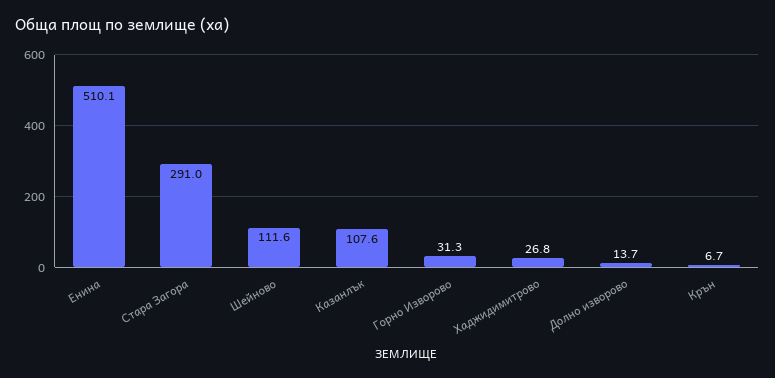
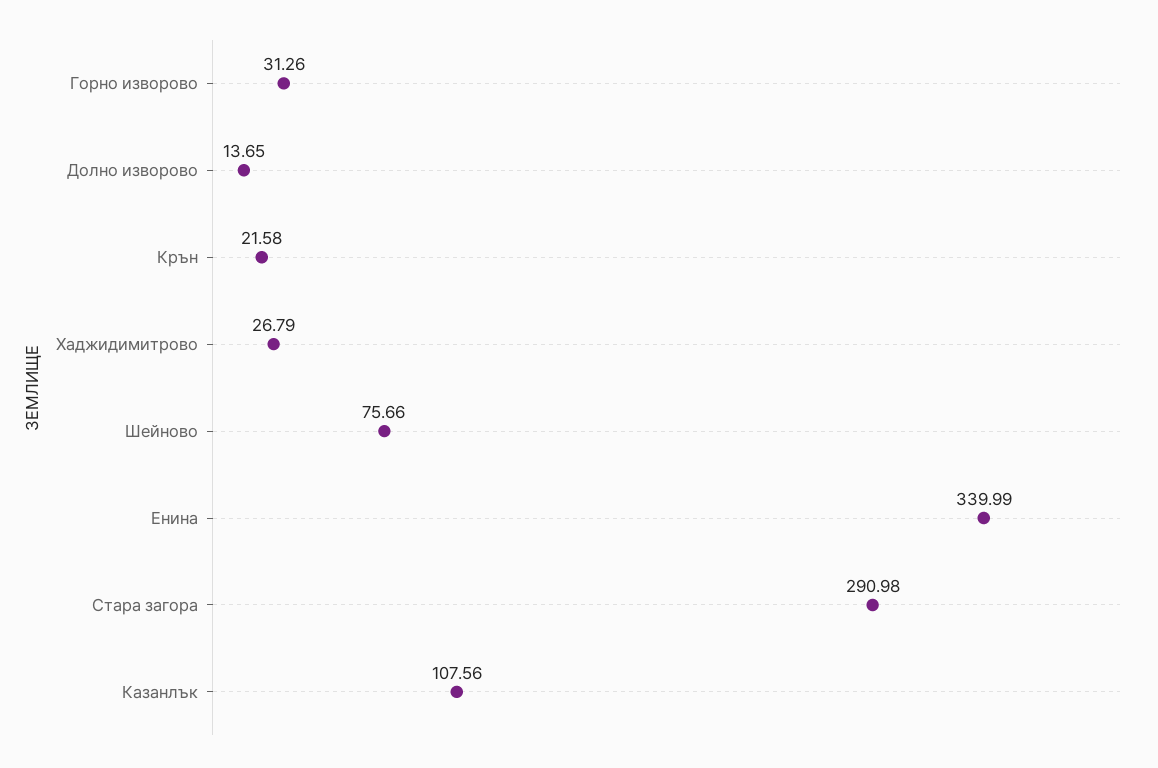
Енина: 510.1 -> 339.99
Шейново: 111.6 -> 75.66
Крън: 6.7 -> 21.58

